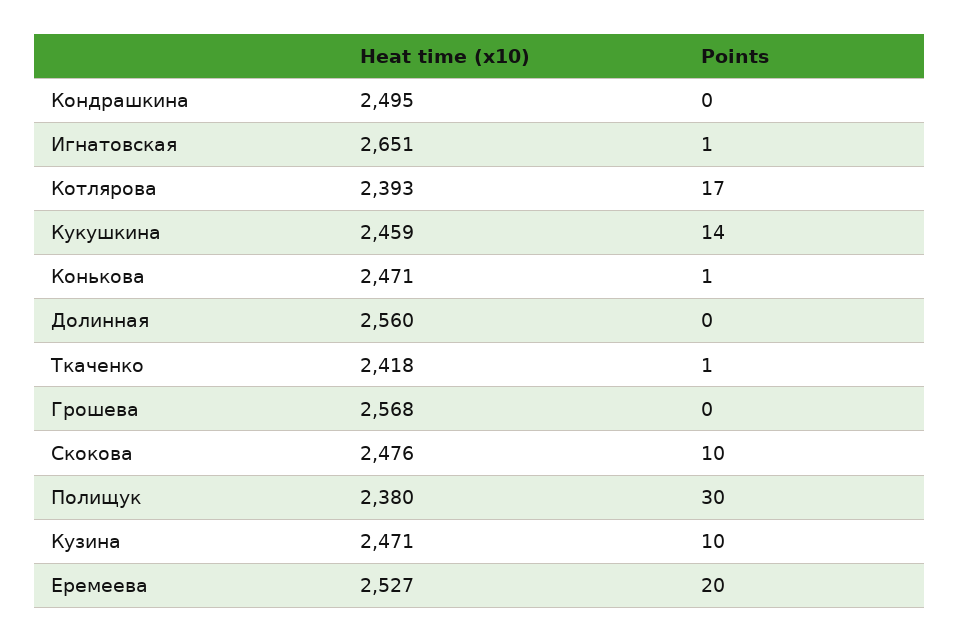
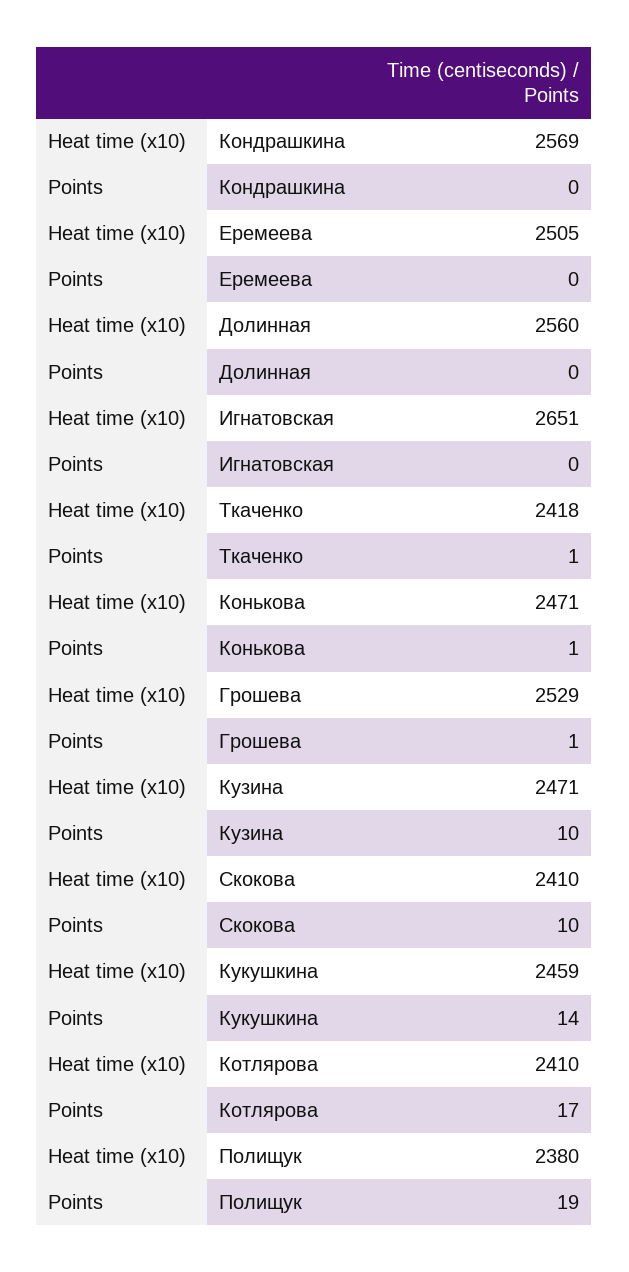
Heat time (x10), Кондрашкина: 2495 -> 2569
Points, Игнатовская: 1 -> 0
Heat time (x10), Котлярова: 2393 -> 2410
Heat time (x10), Грошева: 2568 -> 2529
Points, Грошева: 0 -> 1
Heat time (x10), Скокова: 2476 -> 2410
Points, Полищук: 30 -> 19
Heat time (x10), Еремеева: 2527 -> 2505
Points, Еремеева: 20 -> 0

